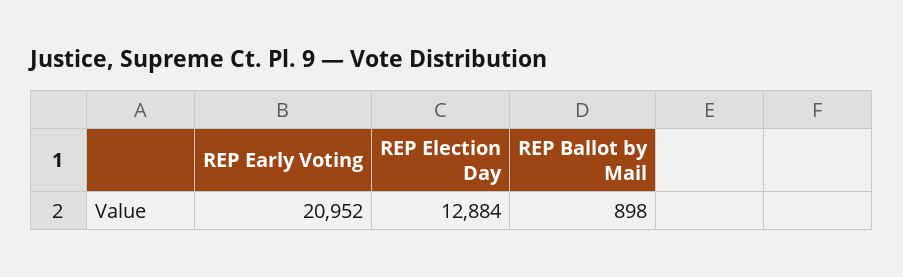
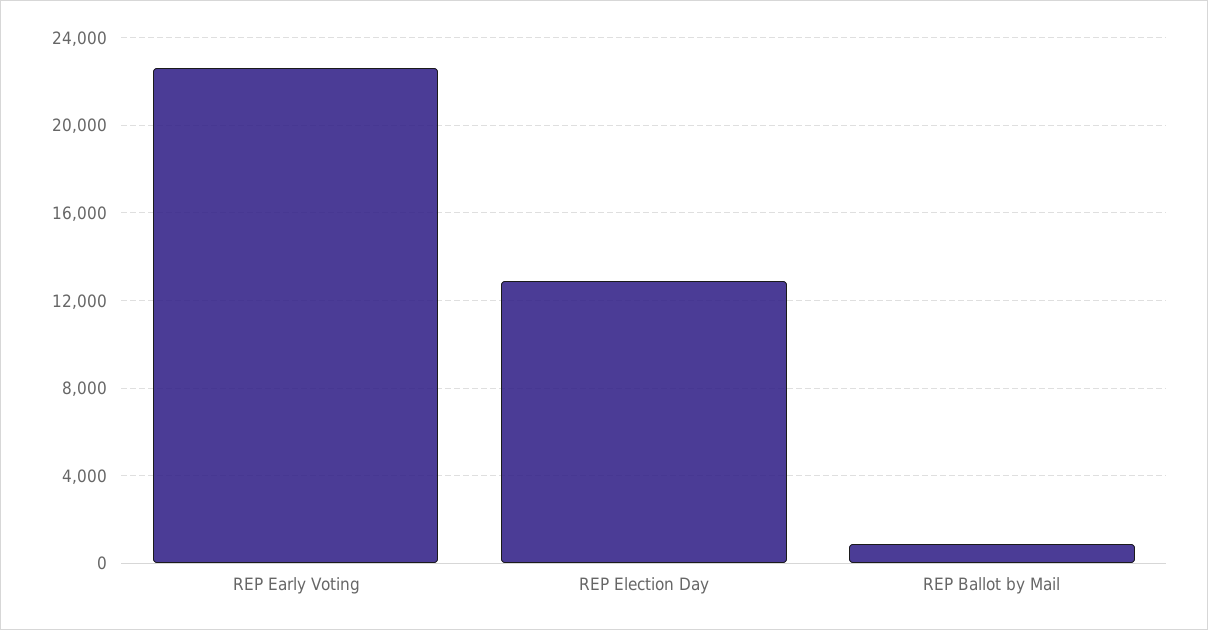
REP Early Voting: 20952 -> 22500

